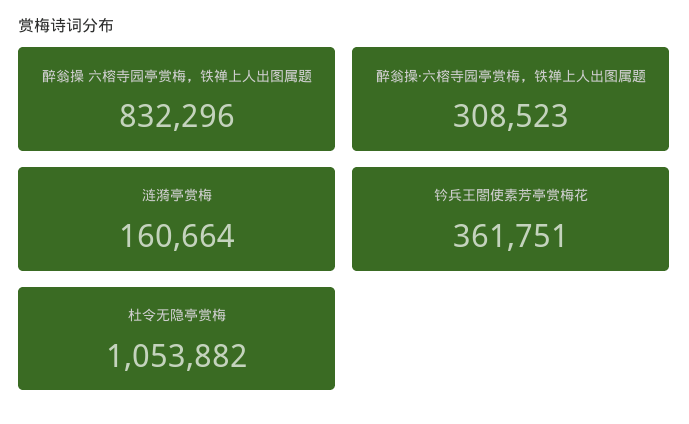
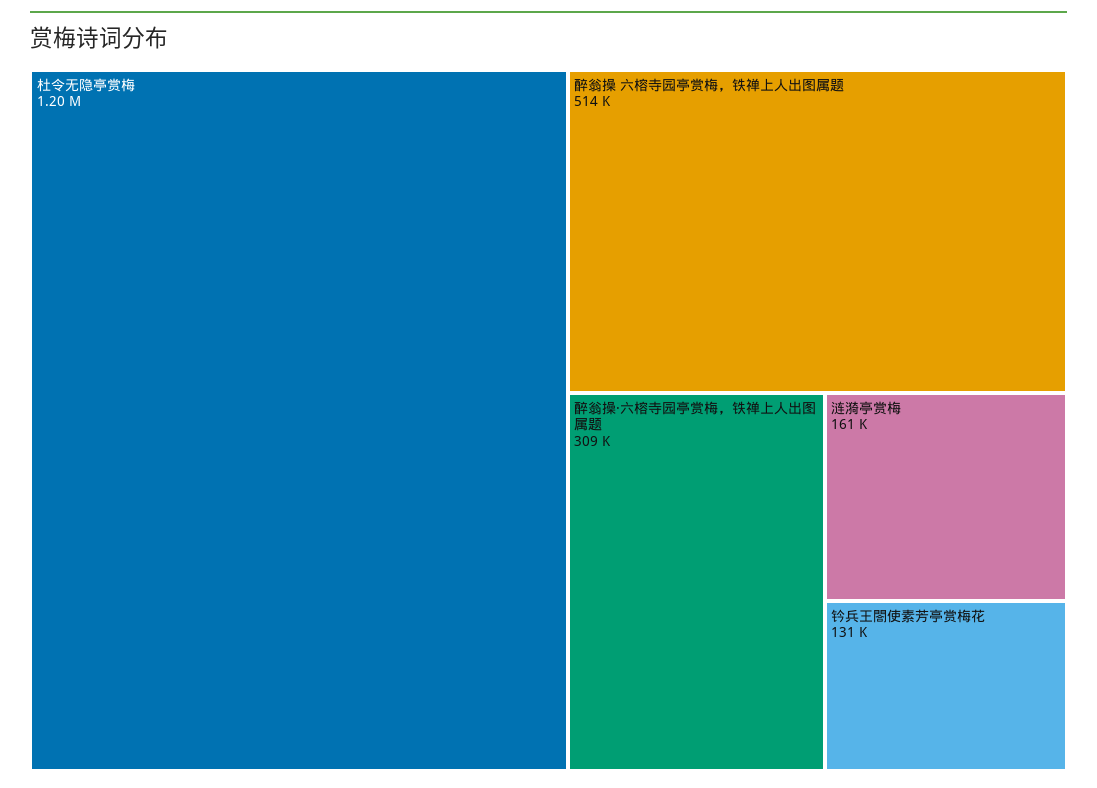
醉翁操 六榕寺园亭赏梅，铁禅上人出图属题: 832296 -> 514000
钤兵王閤使素芳亭赏梅花: 361751 -> 131000
杜令无隐亭赏梅: 1053882 -> 1200000

